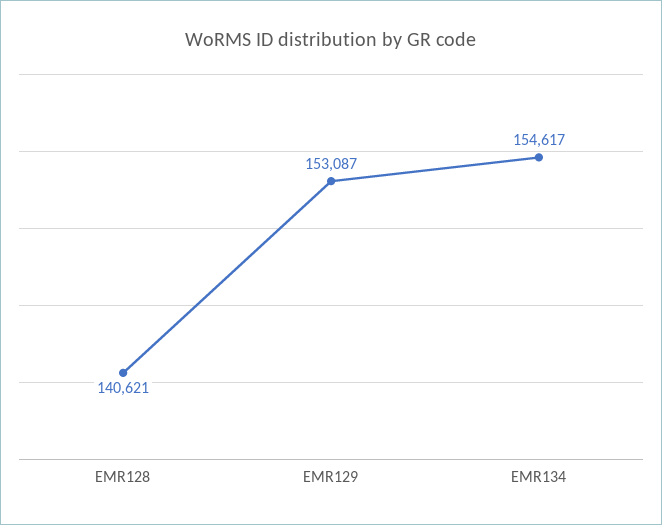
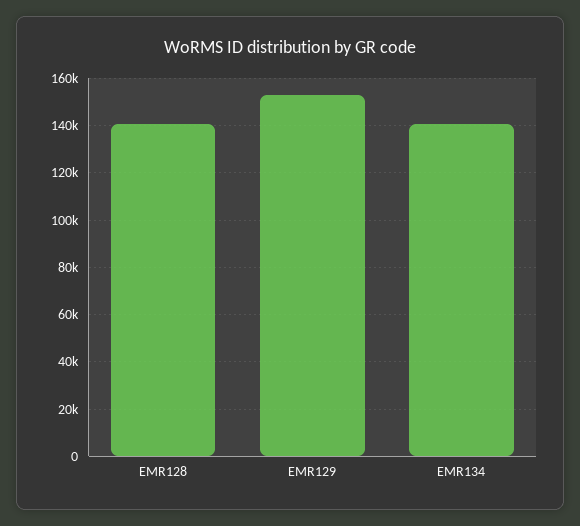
EMR134: 154617 -> 140000

